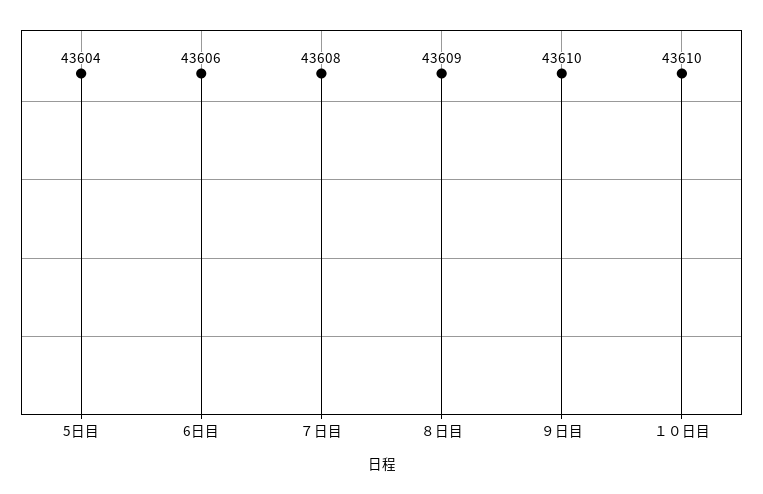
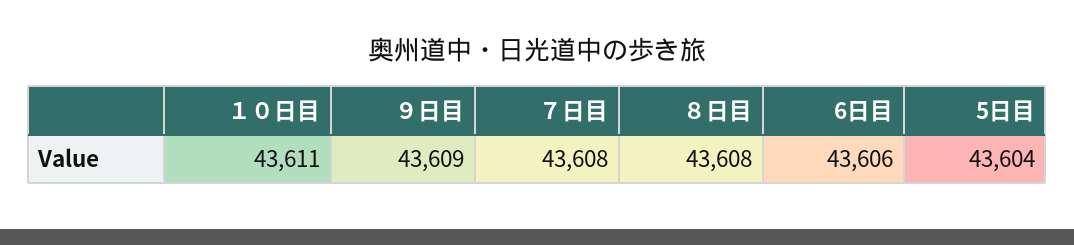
８日目: 43609 -> 43608
９日目: 43610 -> 43609
１０日目: 43610 -> 43611

